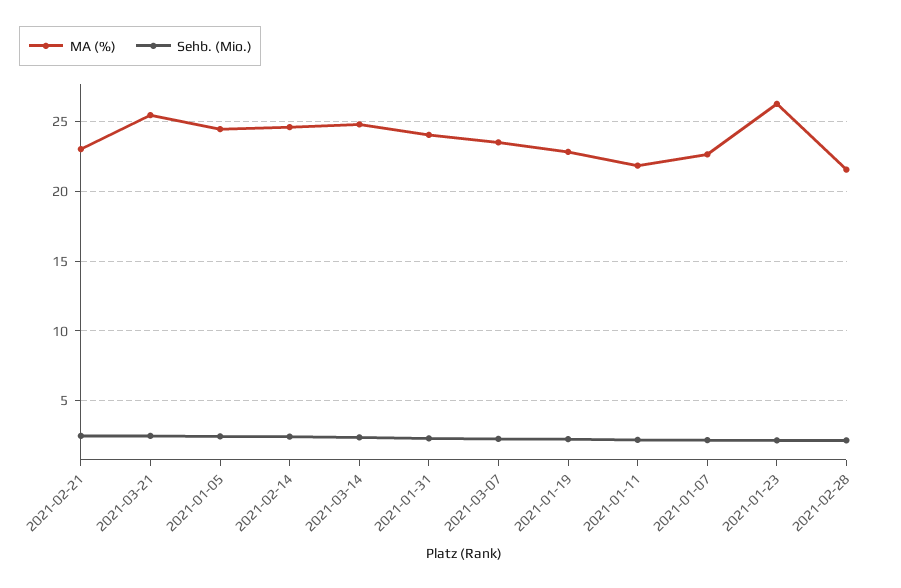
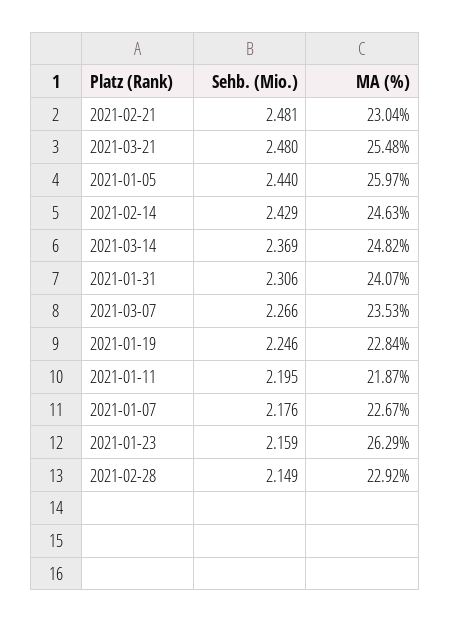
MA (%), 2021-01-05: 24.5 -> 25.97
MA (%), 2021-02-28: 21.5 -> 22.92

